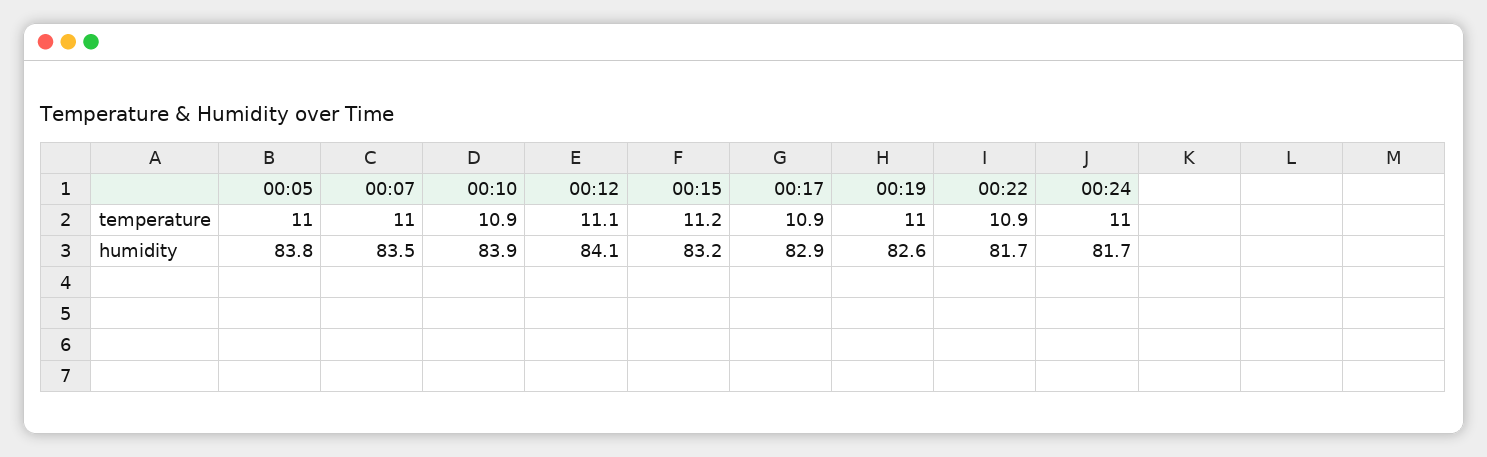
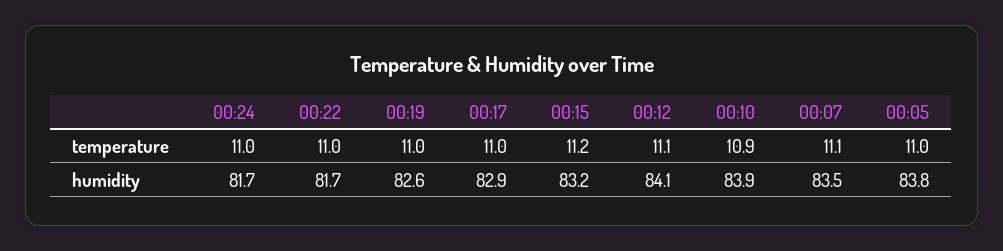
00:07, temperature: 11 -> 11.1
00:17, temperature: 10.9 -> 11
00:22, temperature: 10.9 -> 11

